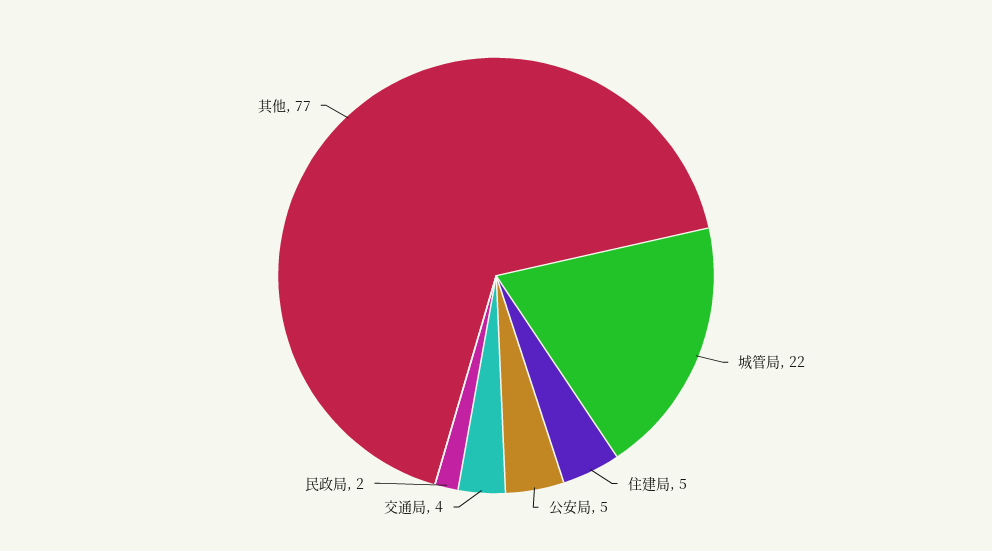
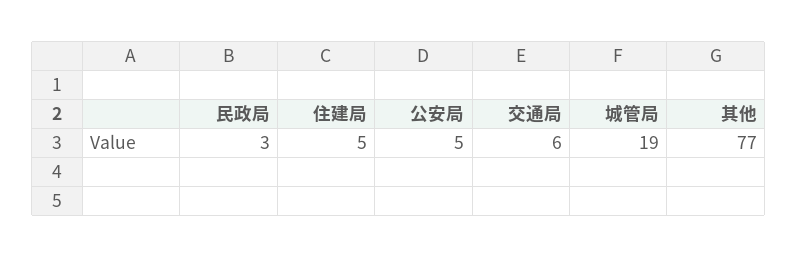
城管局: 22 -> 19
交通局: 4 -> 6
民政局: 2 -> 3

